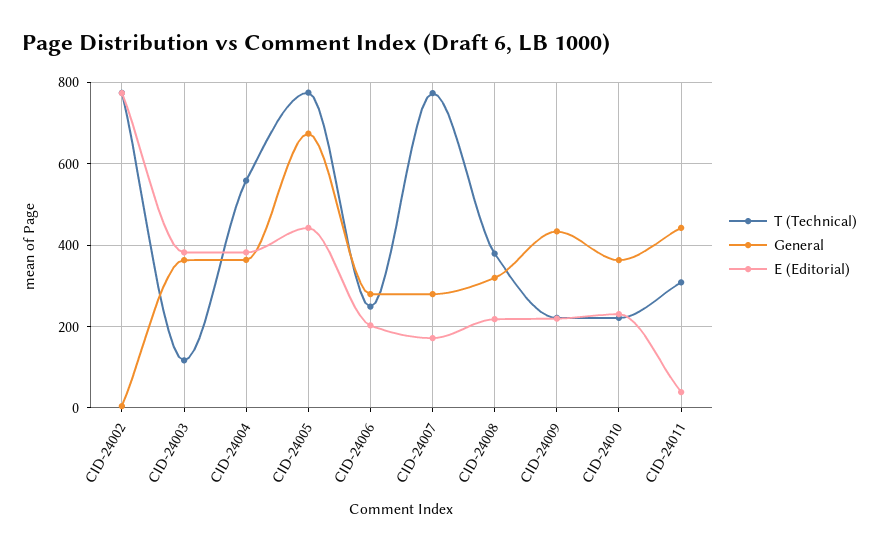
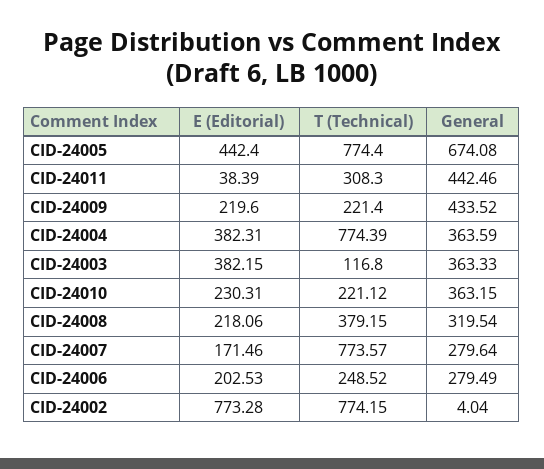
T (Technical), CID-24004: 560 -> 774.39

